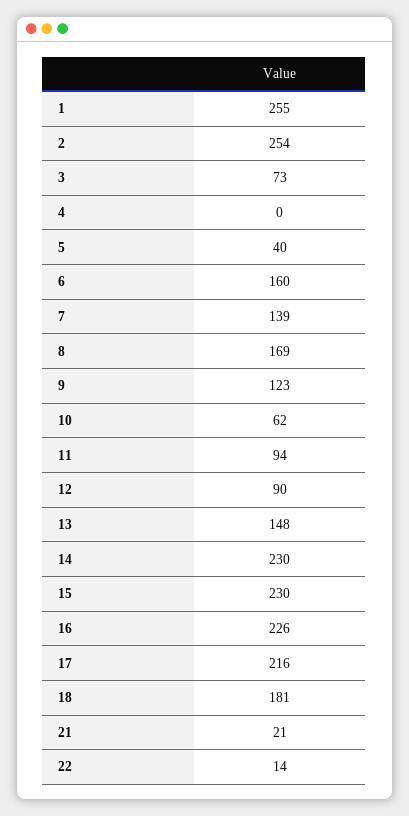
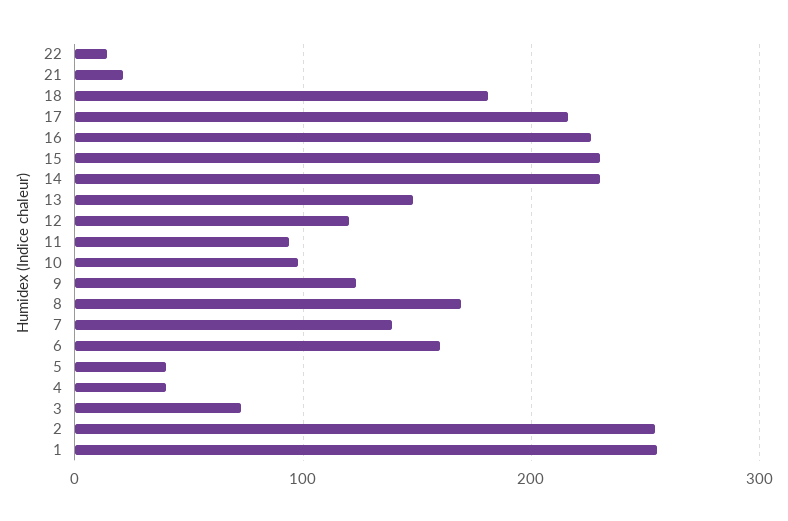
4: 0 -> 40
10: 62 -> 100
12: 90 -> 120

